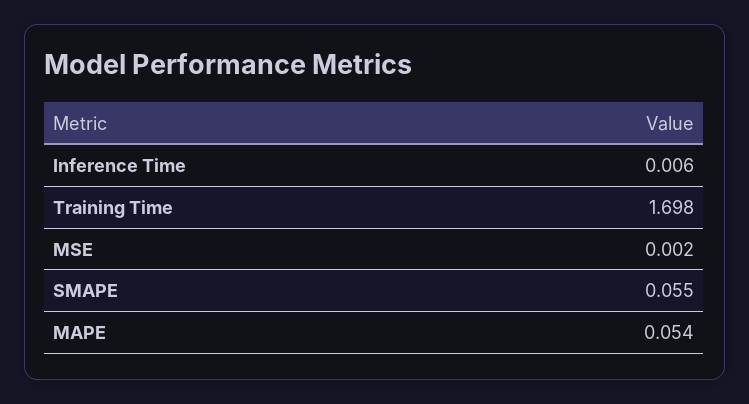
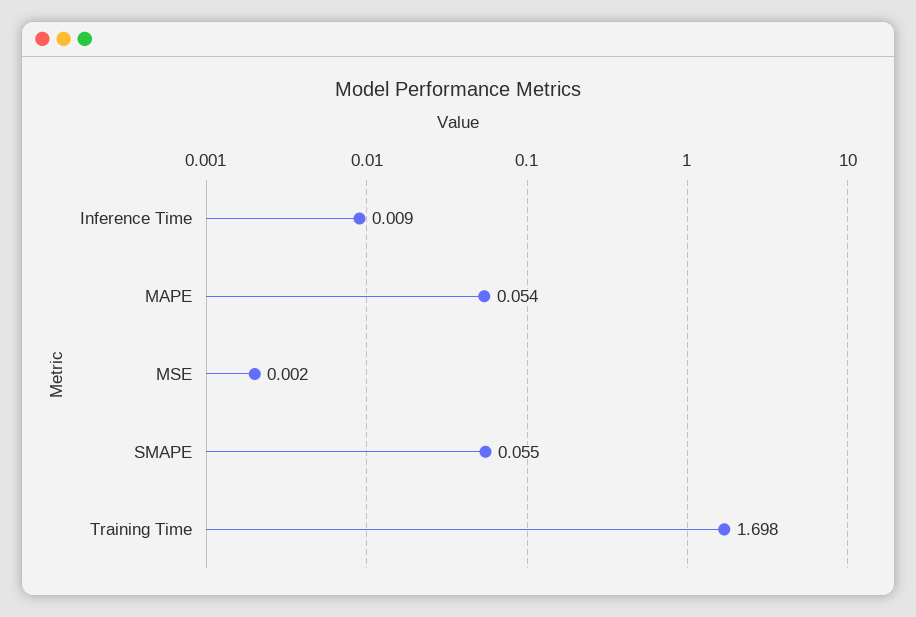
Inference Time: 0.006 -> 0.009

